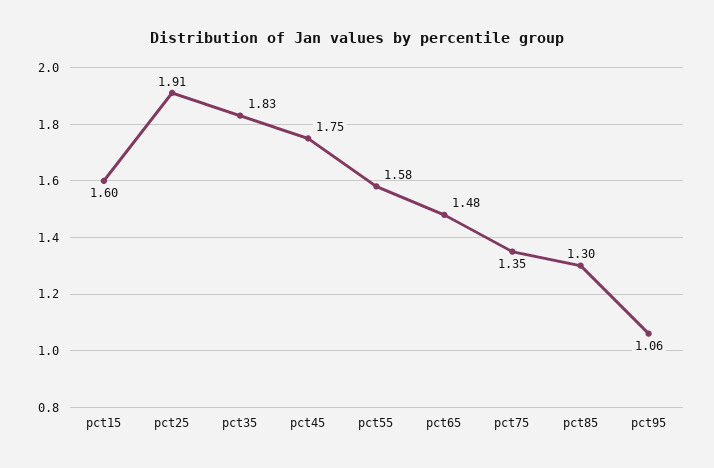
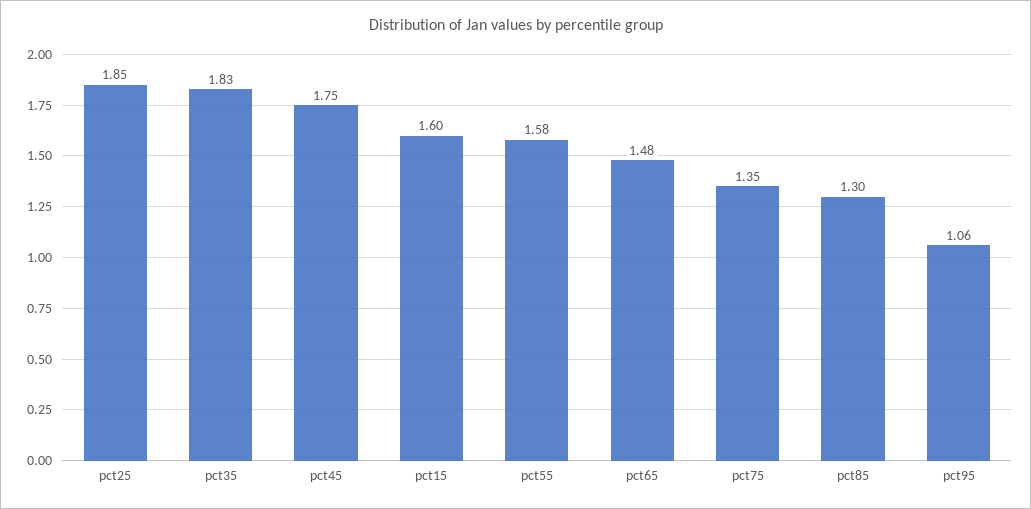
pct25: 1.91 -> 1.85

